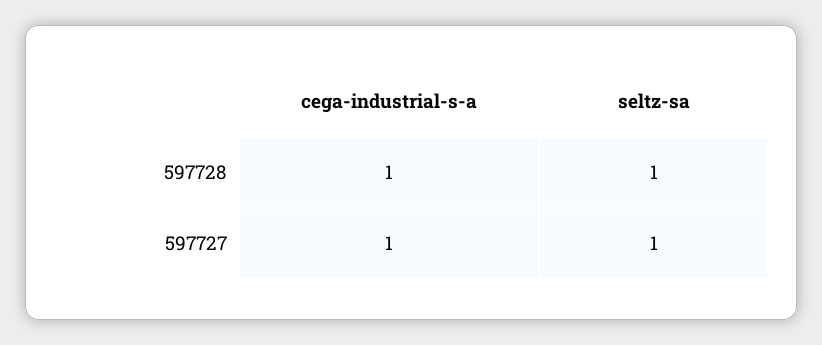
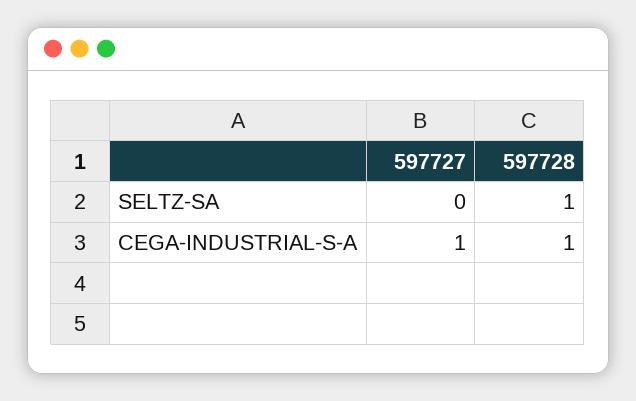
seltz-sa, 597727: 1 -> 0

